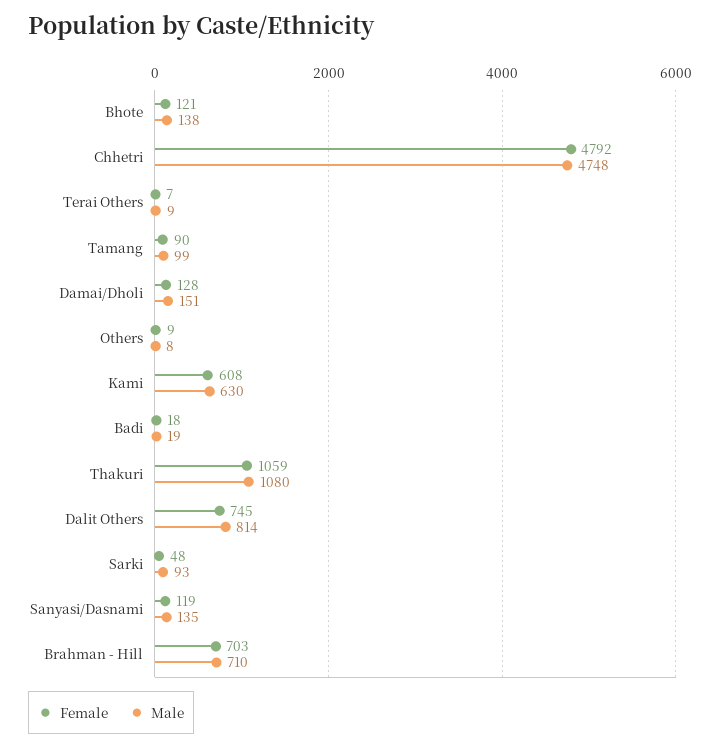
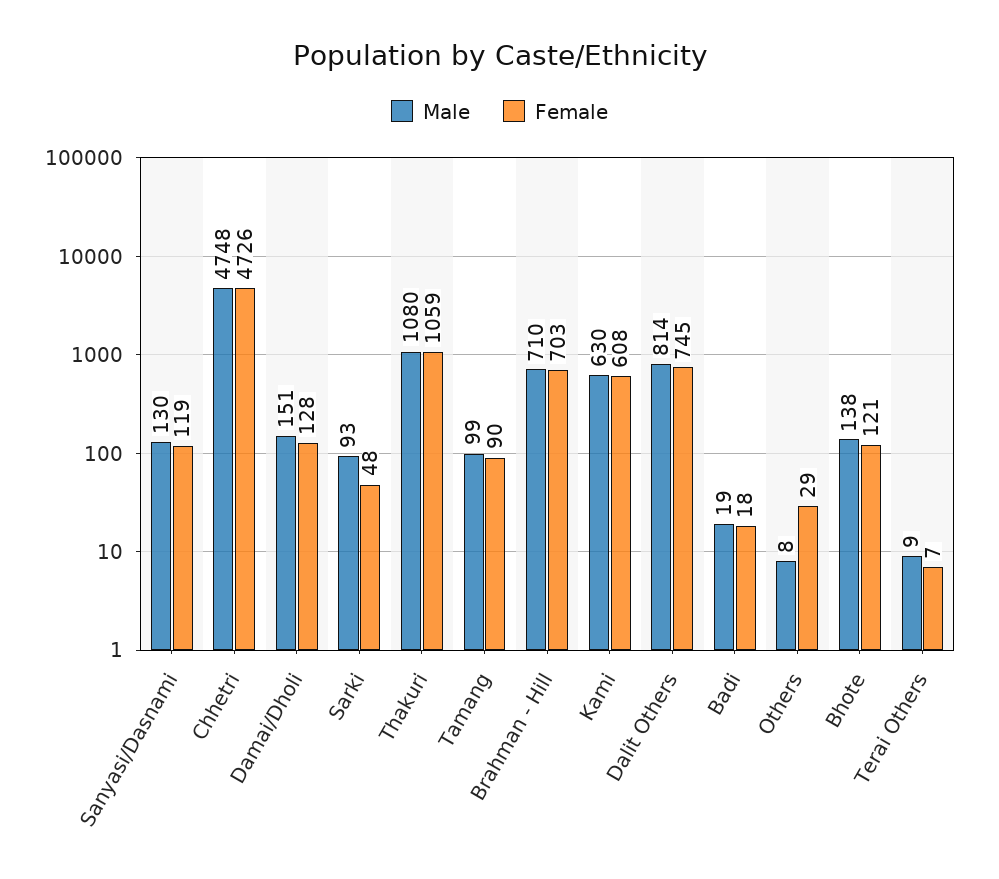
Female, Chhetri: 4792 -> 4726
Female, Others: 9 -> 29
Male, Sanyasi/Dasnami: 135 -> 130

